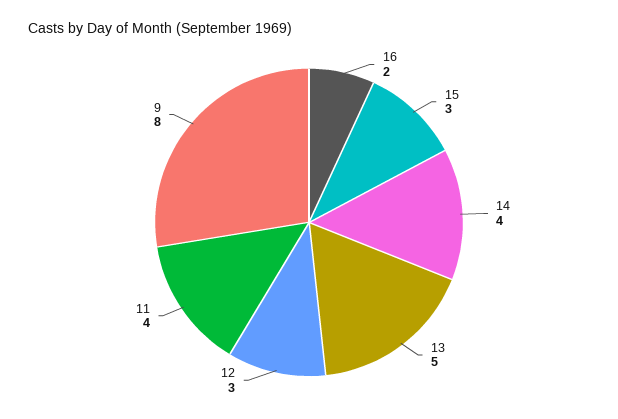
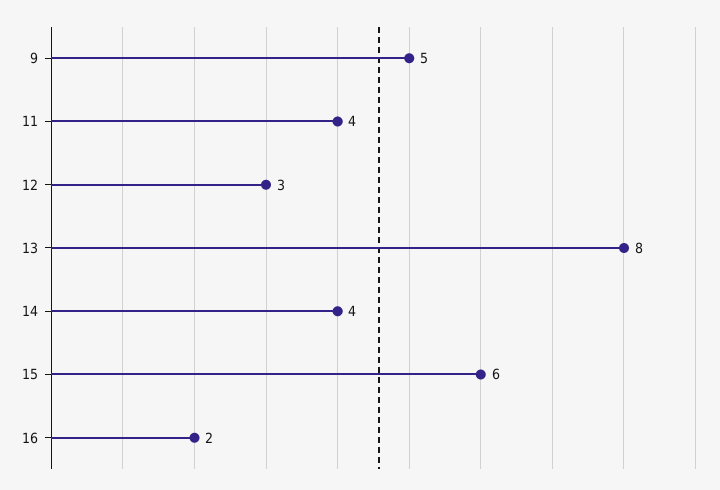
15: 3 -> 6
13: 5 -> 8
9: 8 -> 5

